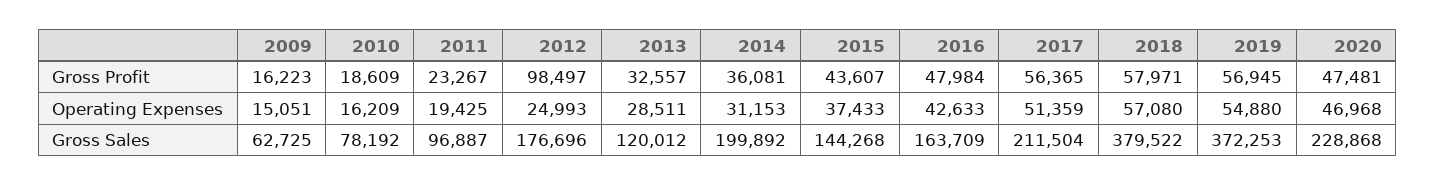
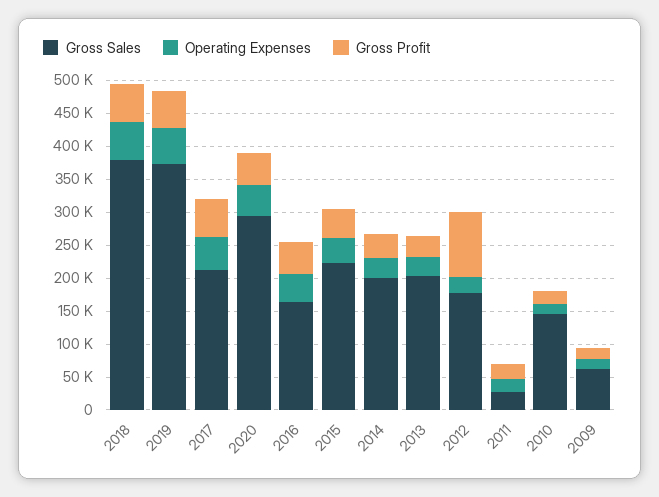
Gross Sales, 2010: 78192 -> 150000
Gross Sales, 2011: 96887 -> 25000
Gross Sales, 2013: 120012 -> 200000
Gross Sales, 2015: 144268 -> 225000
Gross Sales, 2020: 228868 -> 300000

